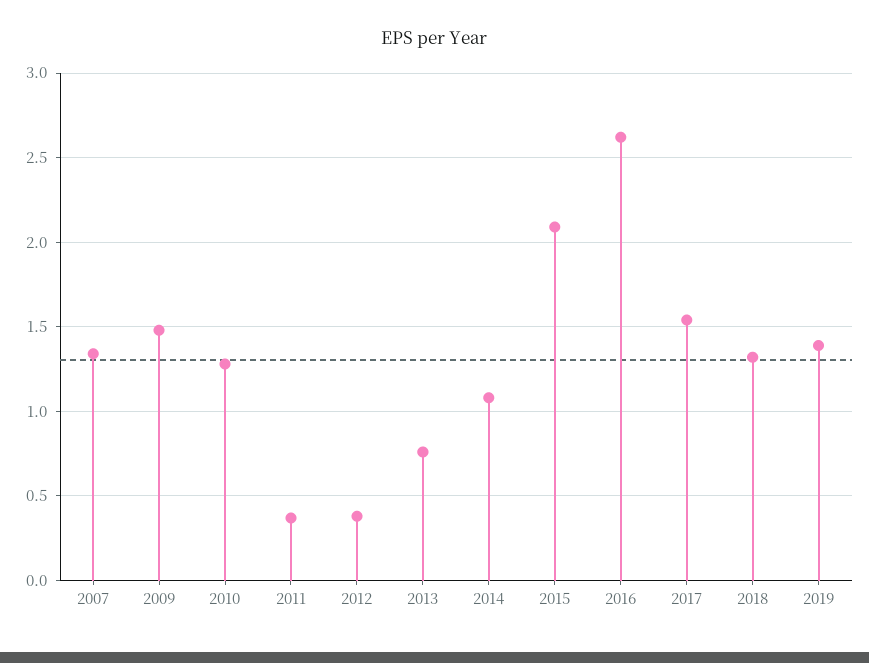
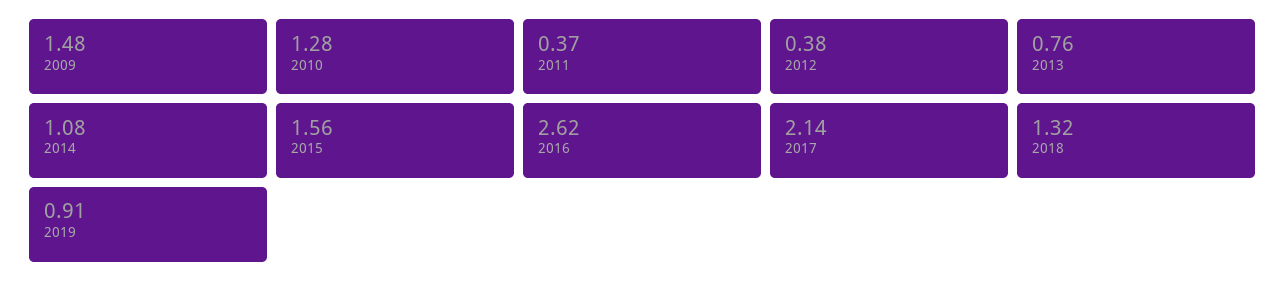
2007: 1.35 -> none
2015: 2.1 -> 1.56
2017: 1.55 -> 2.14
2019: 1.4 -> 0.91

